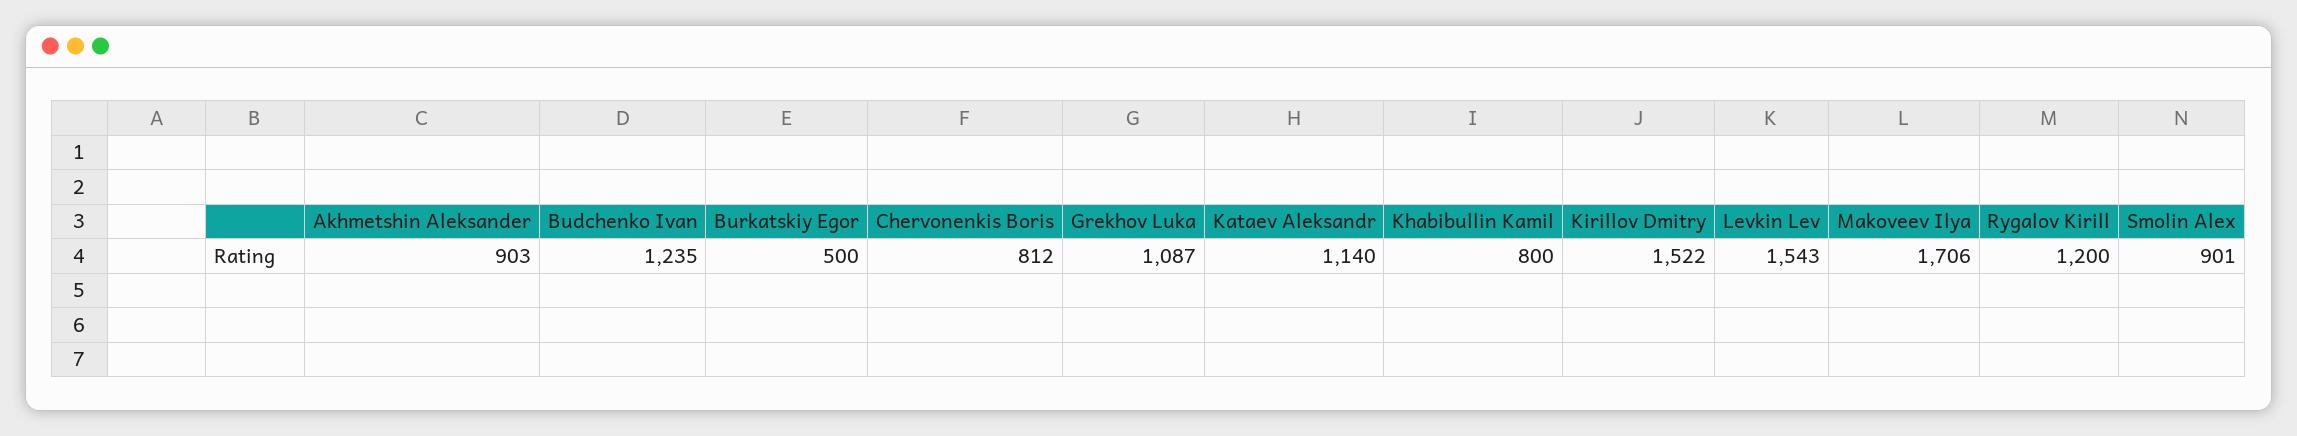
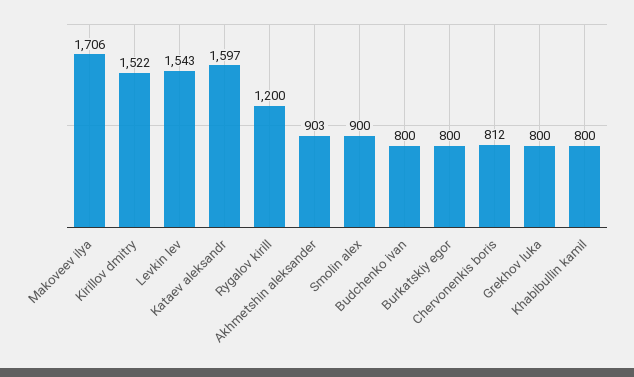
Budchenko Ivan: 1235 -> 800
Burkatskiy Egor: 500 -> 800
Grekhov Luka: 1087 -> 800
Kataev Aleksandr: 1140 -> 1597
Smolin Alex: 901 -> 900

